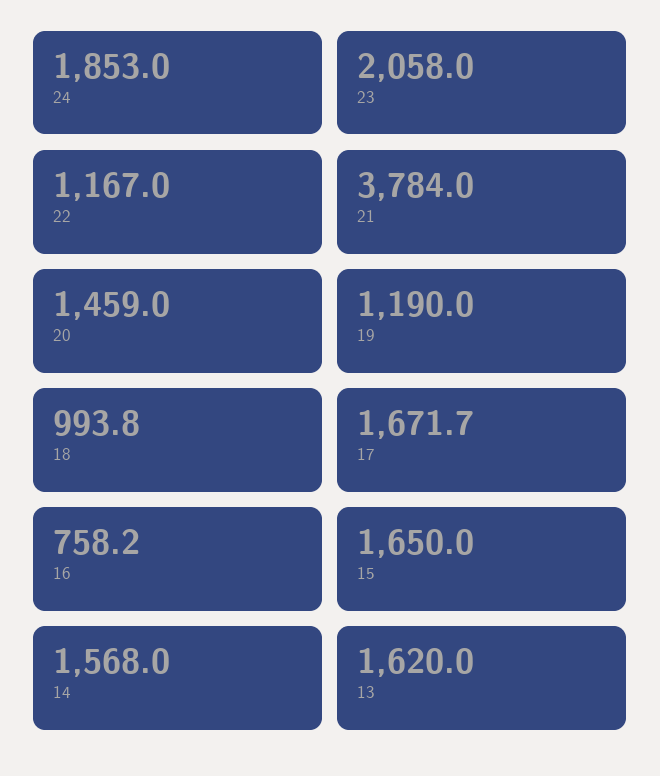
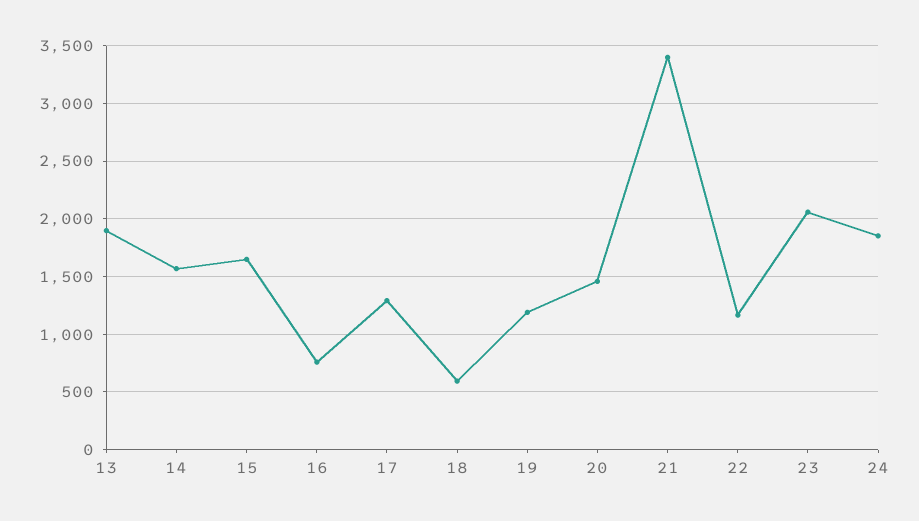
21: 3784 -> 3400
18: 993.8 -> 600
17: 1671.7 -> 1300
13: 1620 -> 1900

